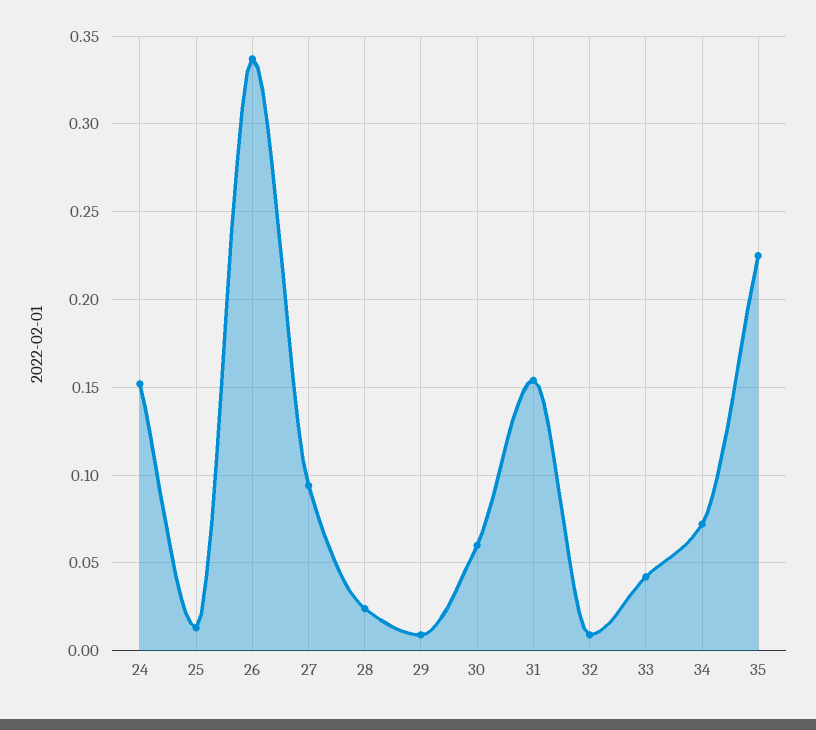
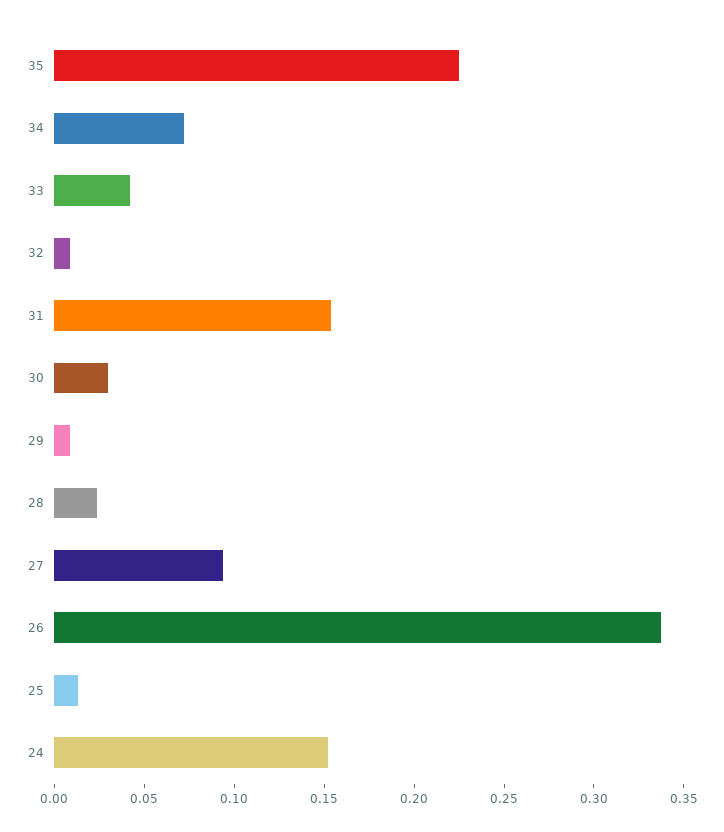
30: 0.06 -> 0.03

